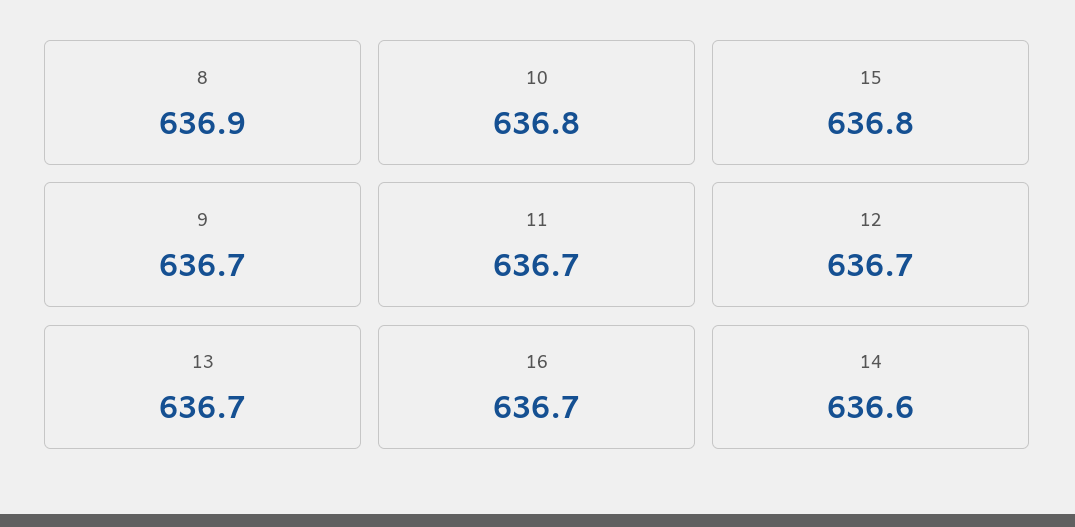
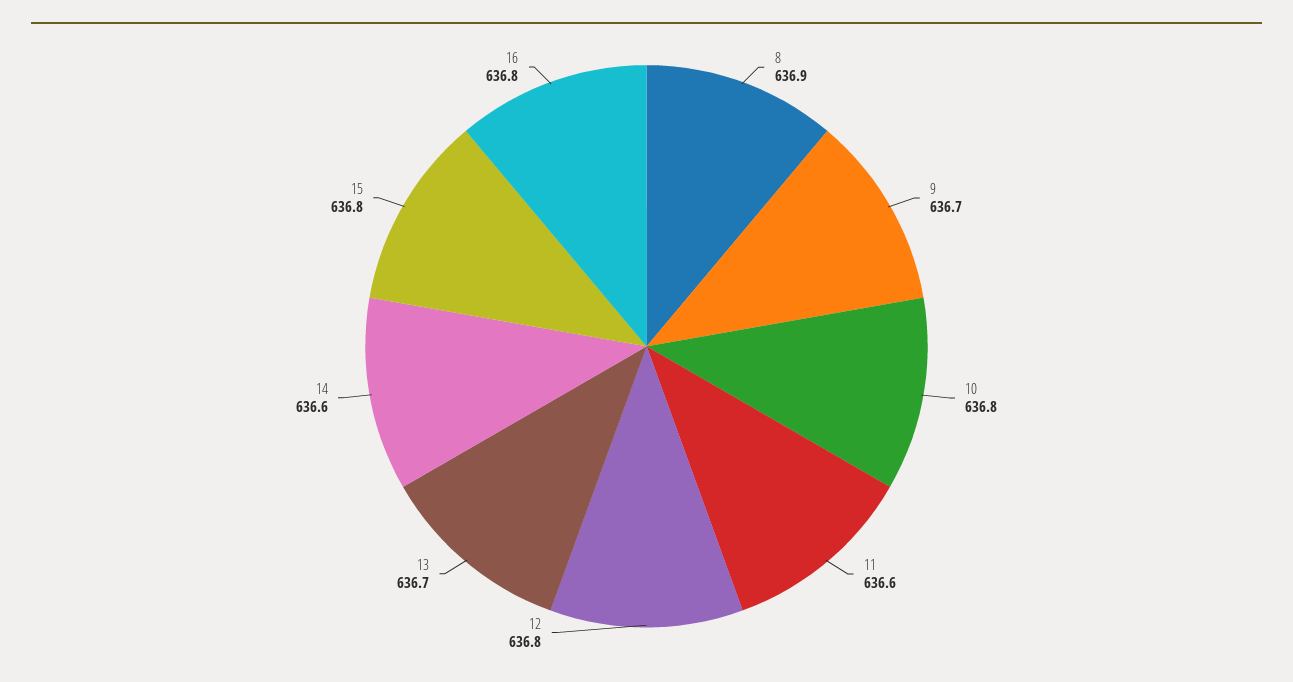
11: 636.7 -> 636.6
12: 636.7 -> 636.8
16: 636.7 -> 636.8

